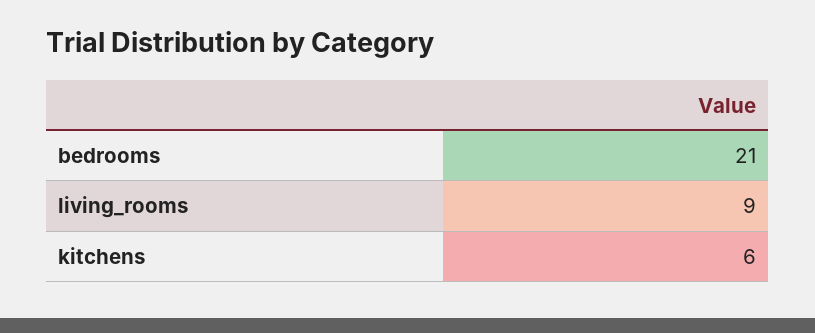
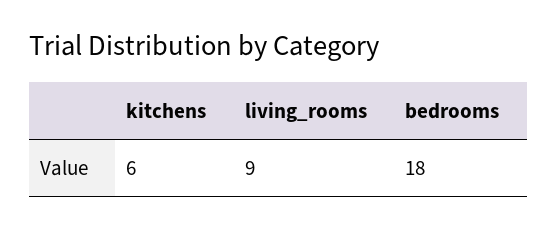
bedrooms: 21 -> 18

